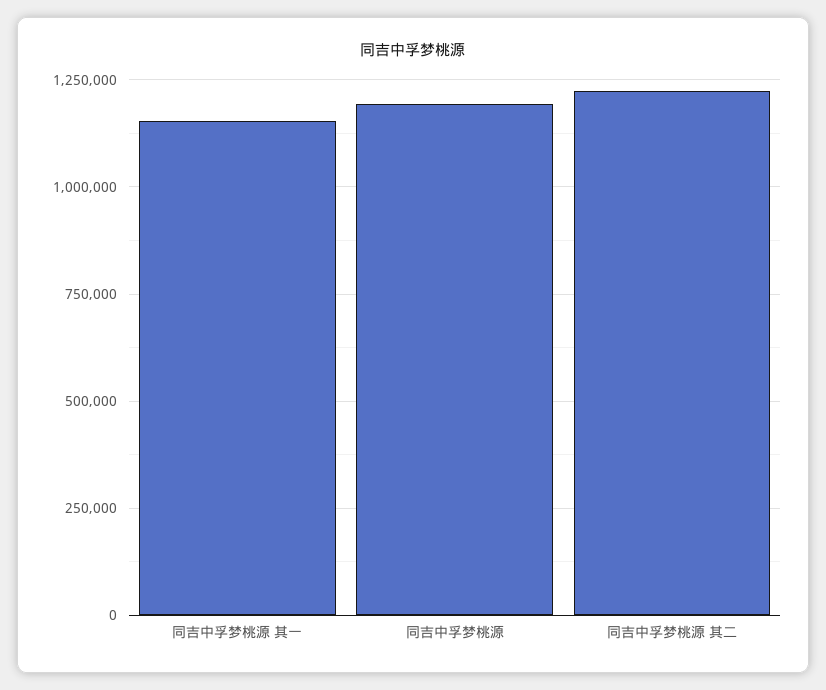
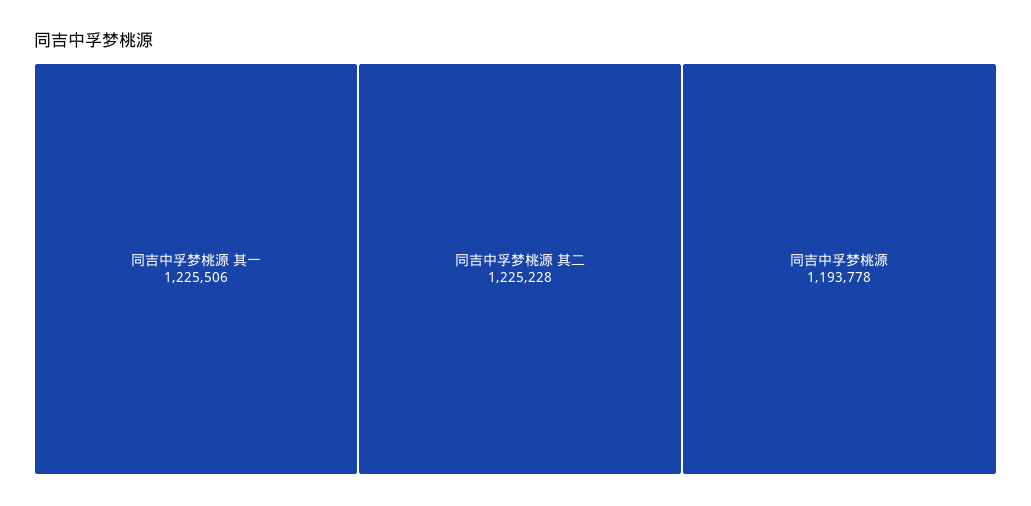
同吉中孚梦桃源 其一: 1150000 -> 1225506

